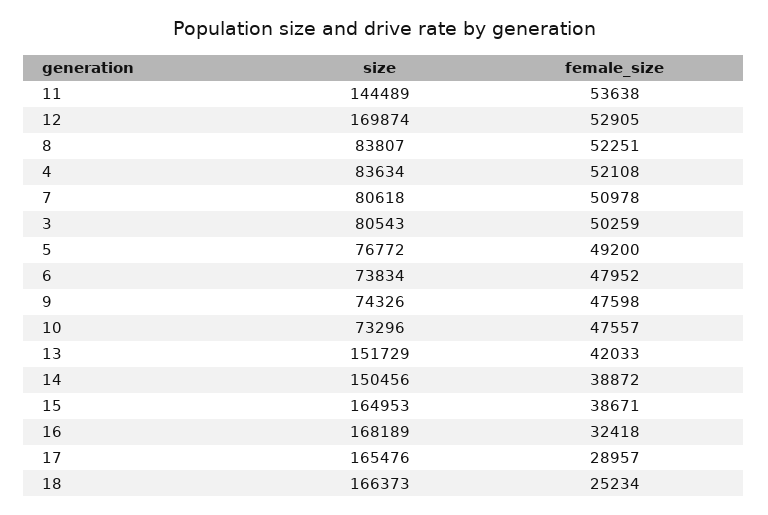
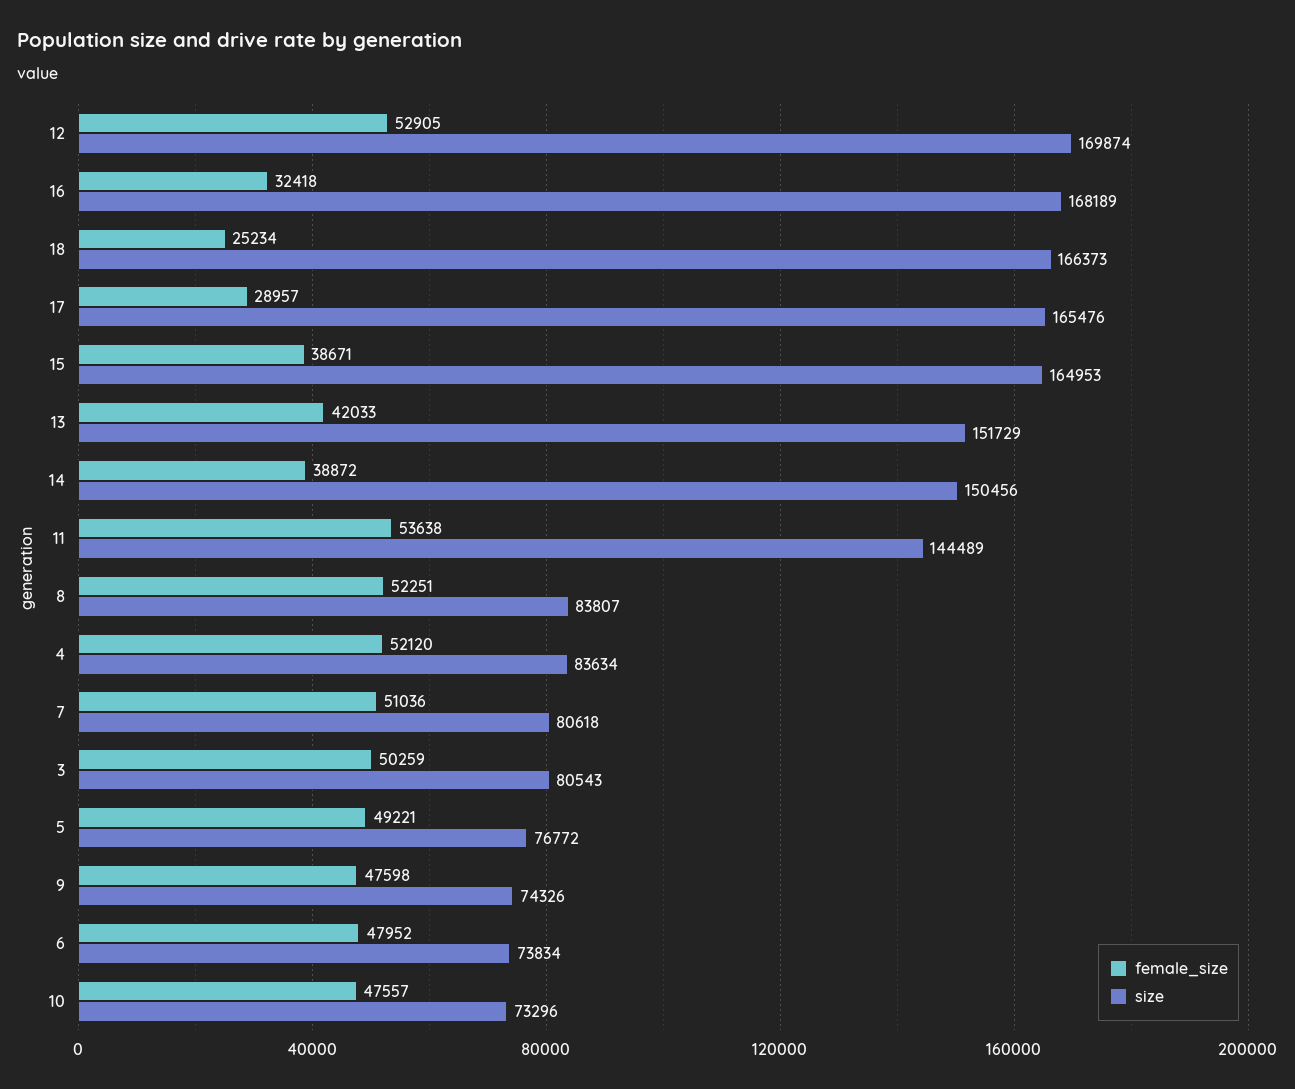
female_size, 4: 52108 -> 52120
female_size, 7: 50978 -> 51036
female_size, 5: 49200 -> 49221

